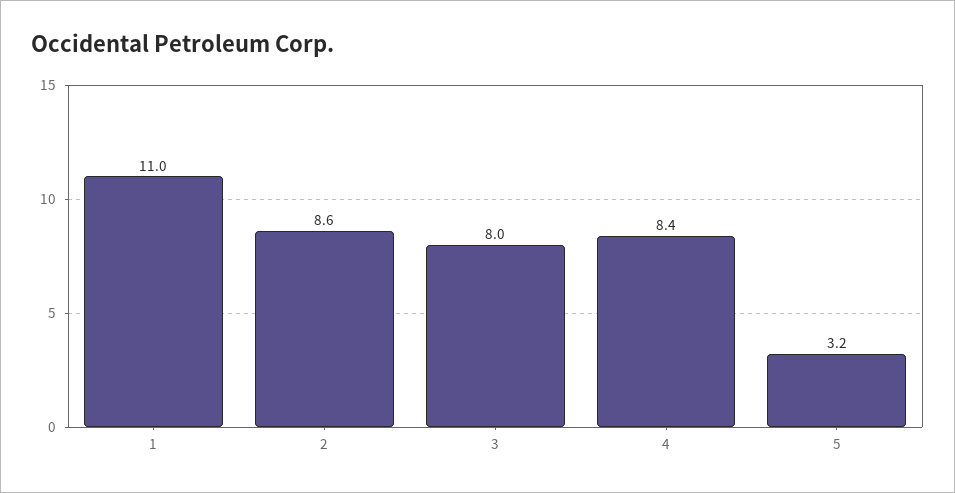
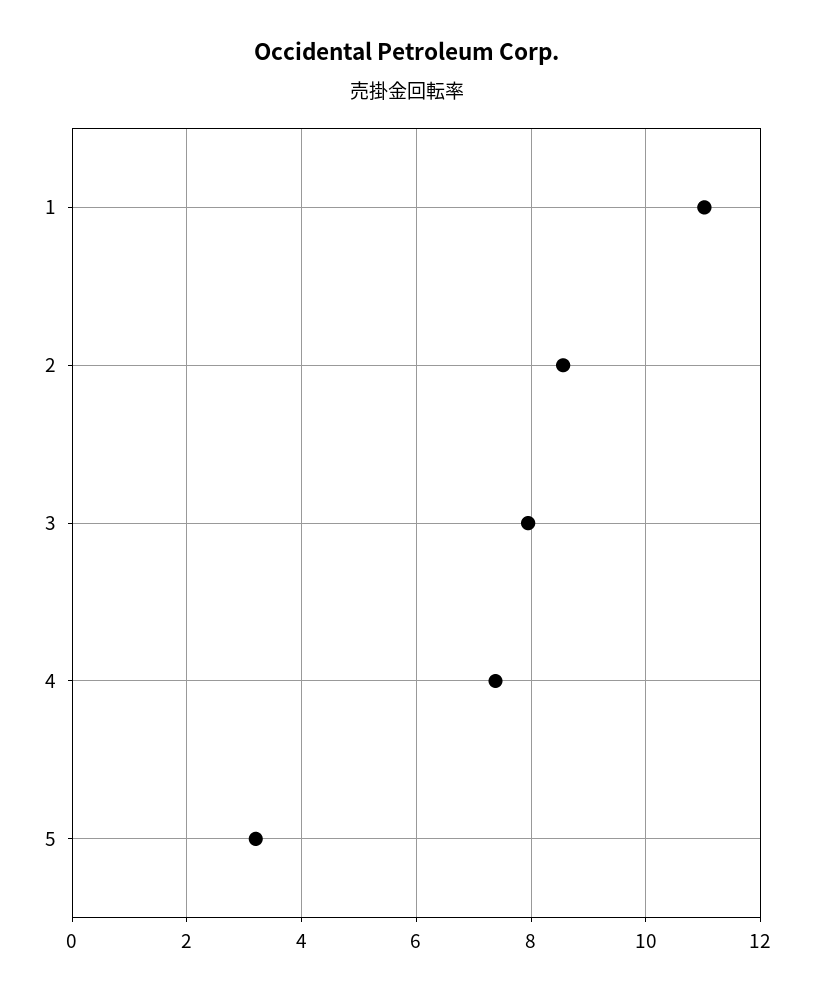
4: 8.4 -> 7.4

